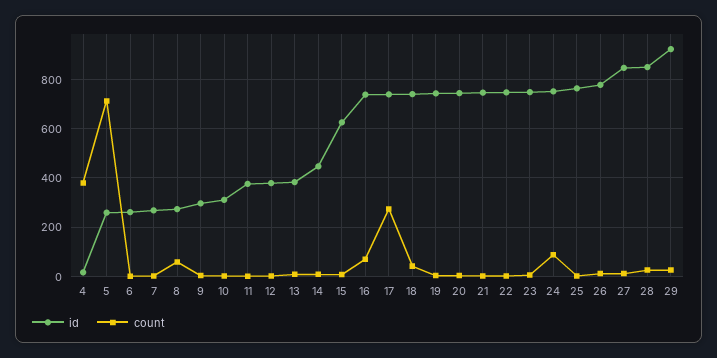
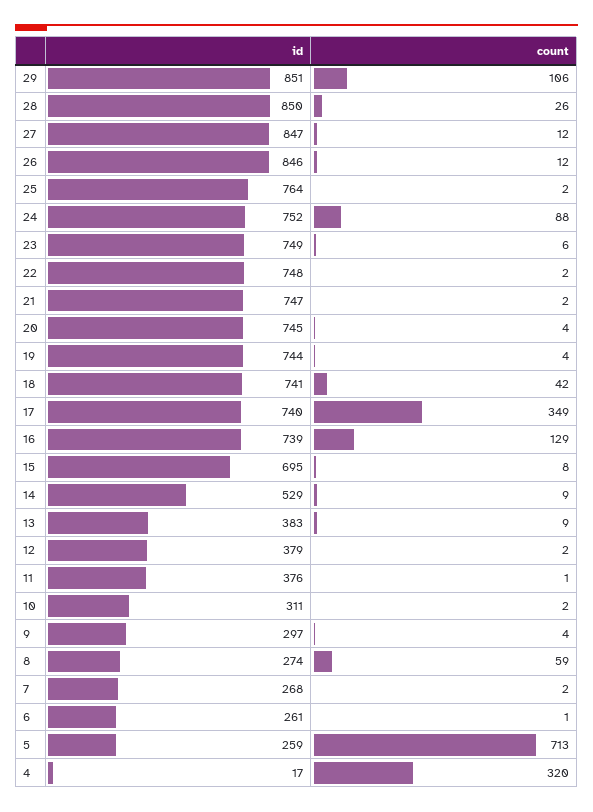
count, 4: 375 -> 320
id, 14: 450 -> 529
id, 15: 625 -> 695
count, 16: 75 -> 129
count, 17: 275 -> 349
id, 26: 775 -> 846
id, 29: 925 -> 851
count, 29: 25 -> 106

